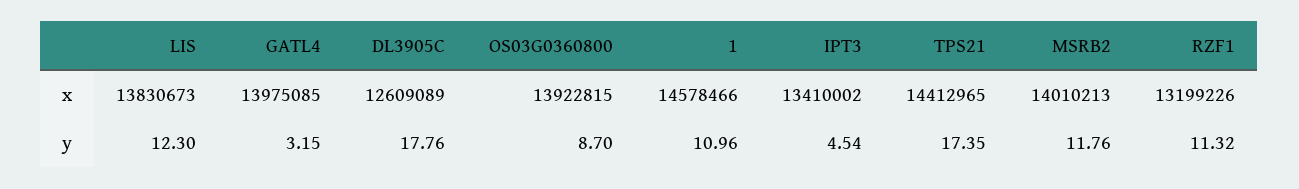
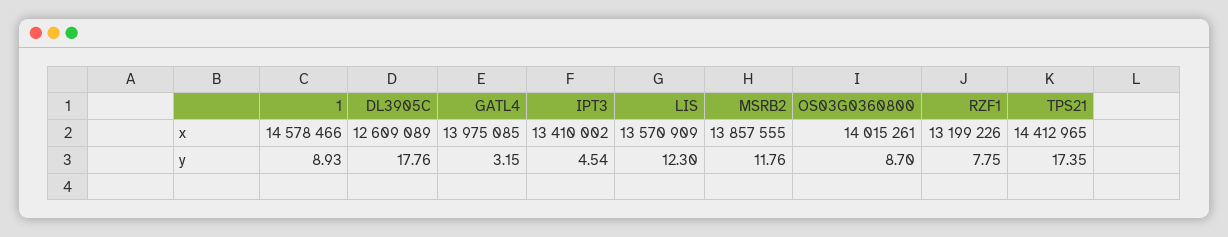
LIS, x: 13830673 -> 13570909
OS03G0360800, x: 13922815 -> 14015261
MSRB2, x: 14010213 -> 13857555
1, y: 10.96 -> 8.93
RZF1, y: 11.32 -> 7.75

